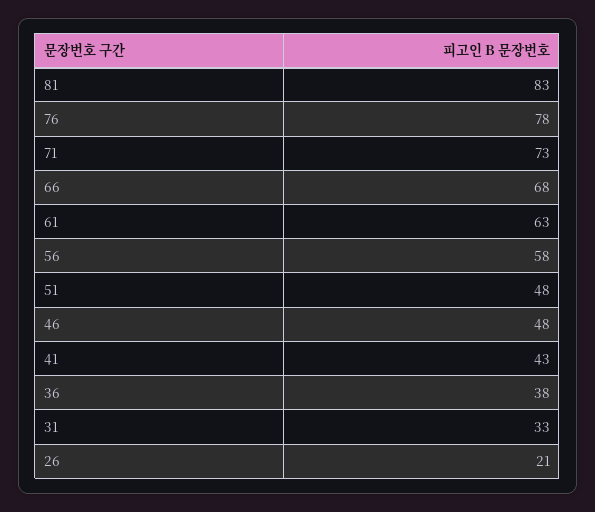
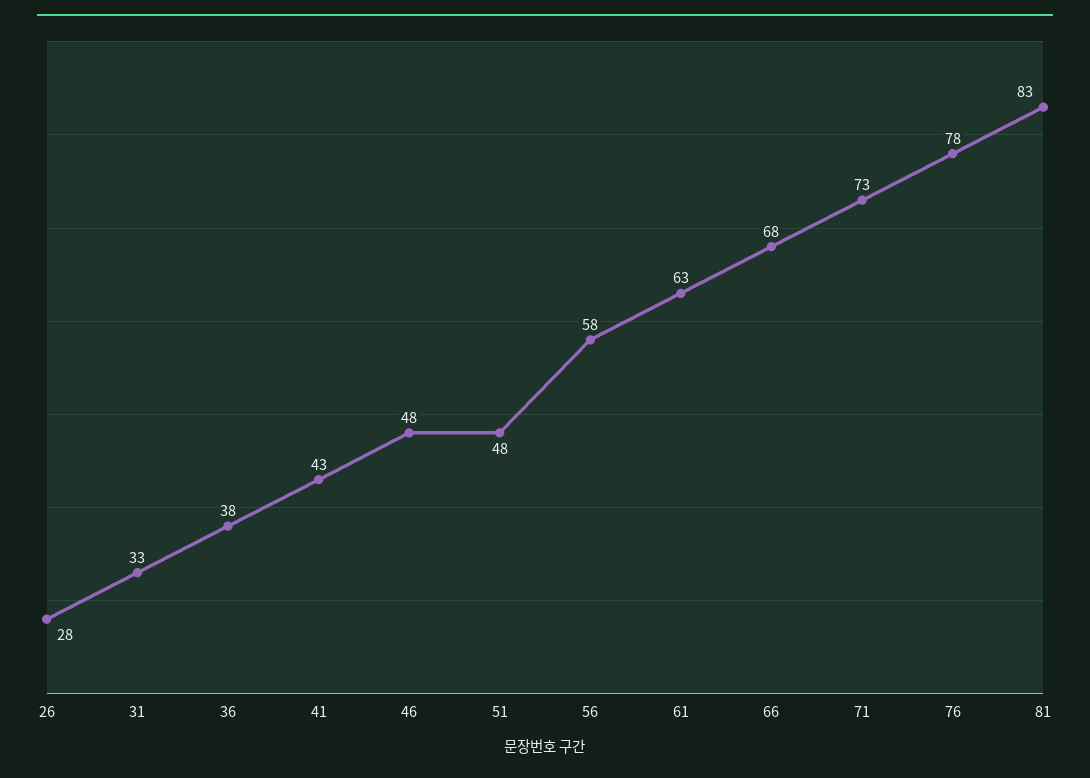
26: 21 -> 28

